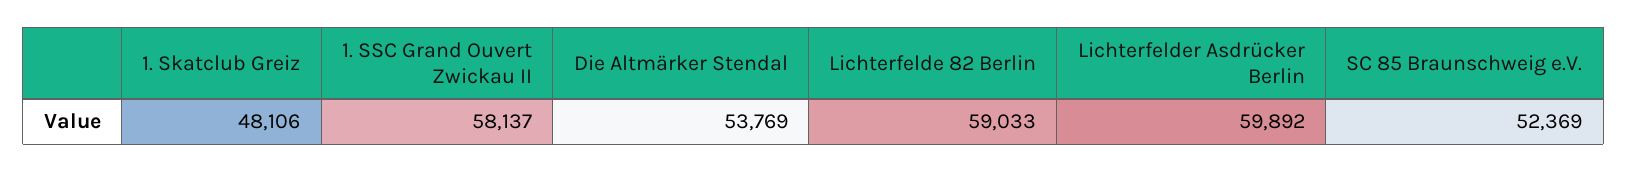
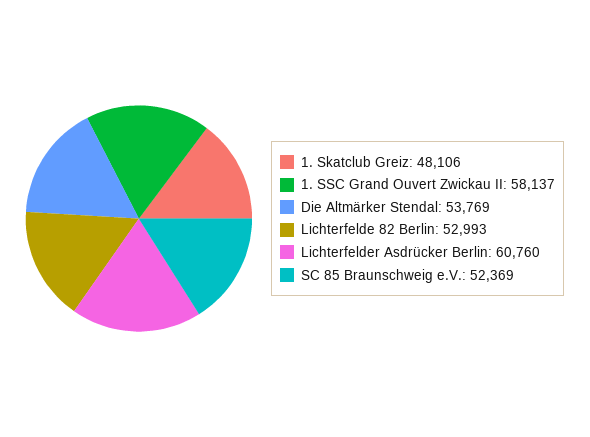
Lichterfelde 82 Berlin: 59033 -> 52993
Lichterfelder Asdrücker Berlin: 59892 -> 60760

